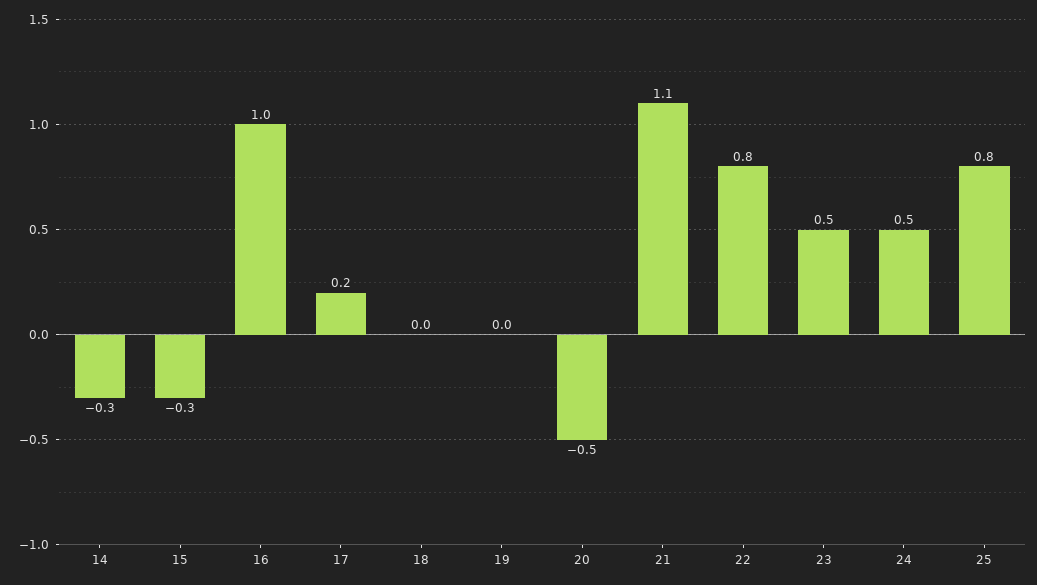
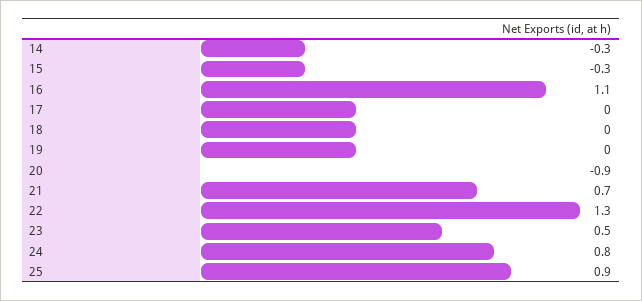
16: 1 -> 1.1
17: 0.2 -> 0
20: -0.5 -> -0.9
21: 1.1 -> 0.7
22: 0.8 -> 1.3
24: 0.5 -> 0.8
25: 0.8 -> 0.9

